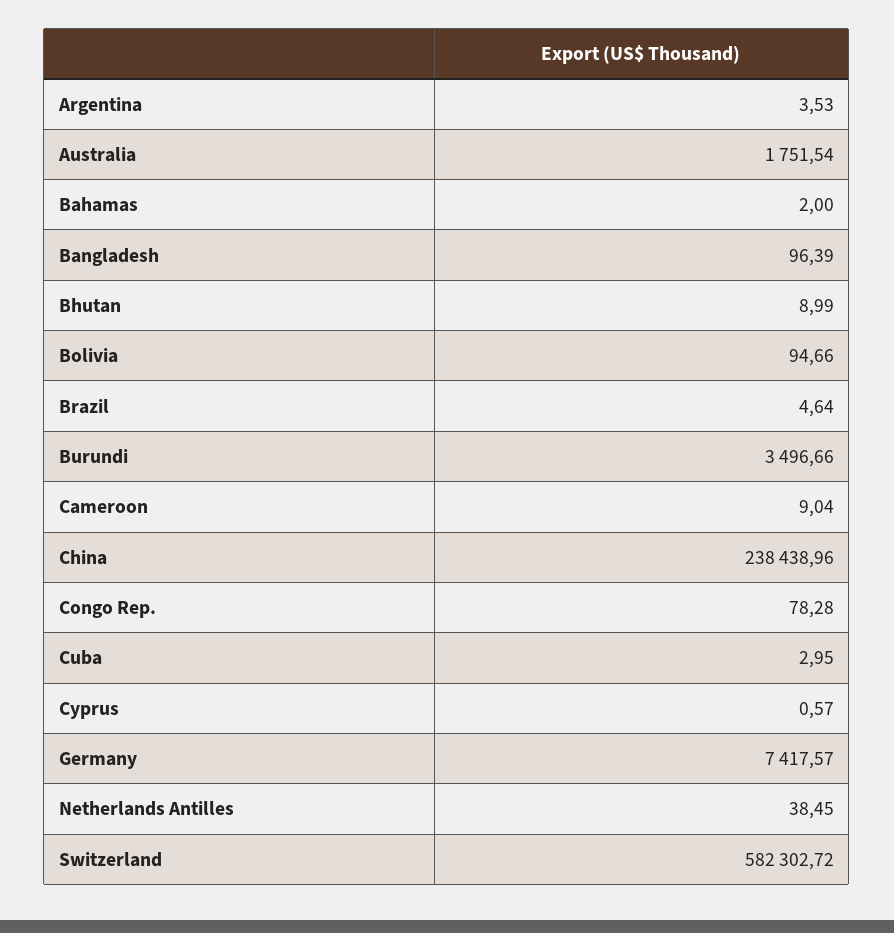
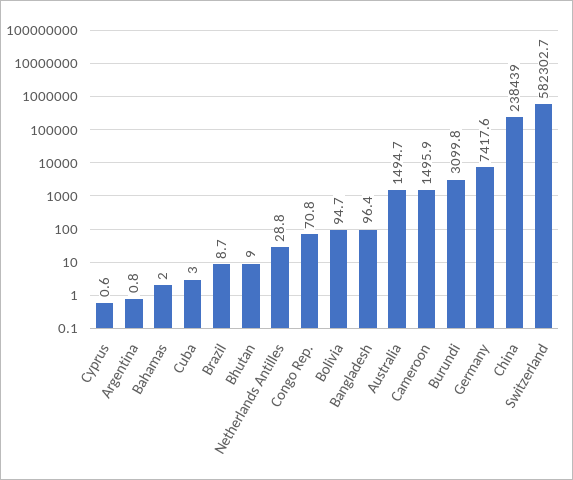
Argentina: 3.53 -> 0.8
Australia: 1751.54 -> 1494.7
Brazil: 4.64 -> 8.7
Burundi: 3496.66 -> 3099.8
Cameroon: 9.04 -> 1495.9
Congo Rep.: 78.28 -> 70.8
Netherlands Antilles: 38.45 -> 28.8

